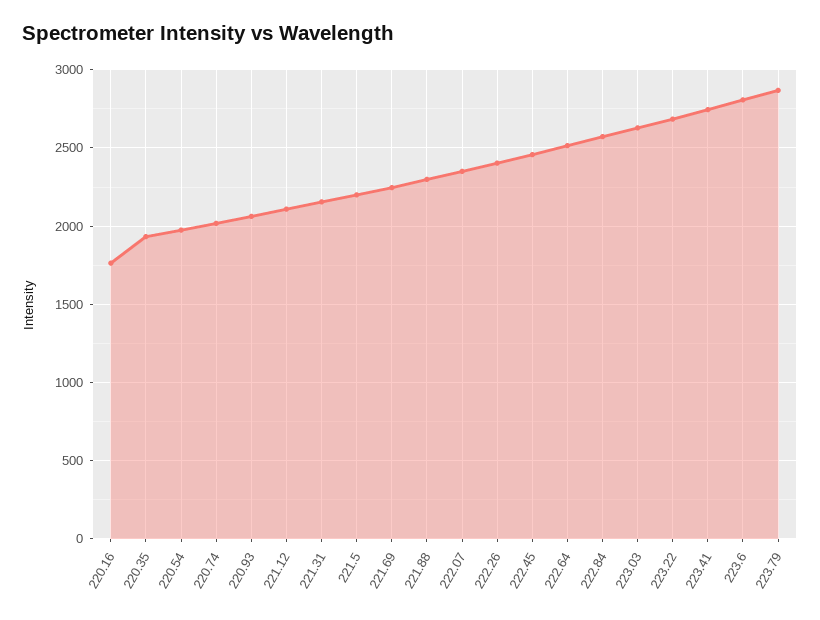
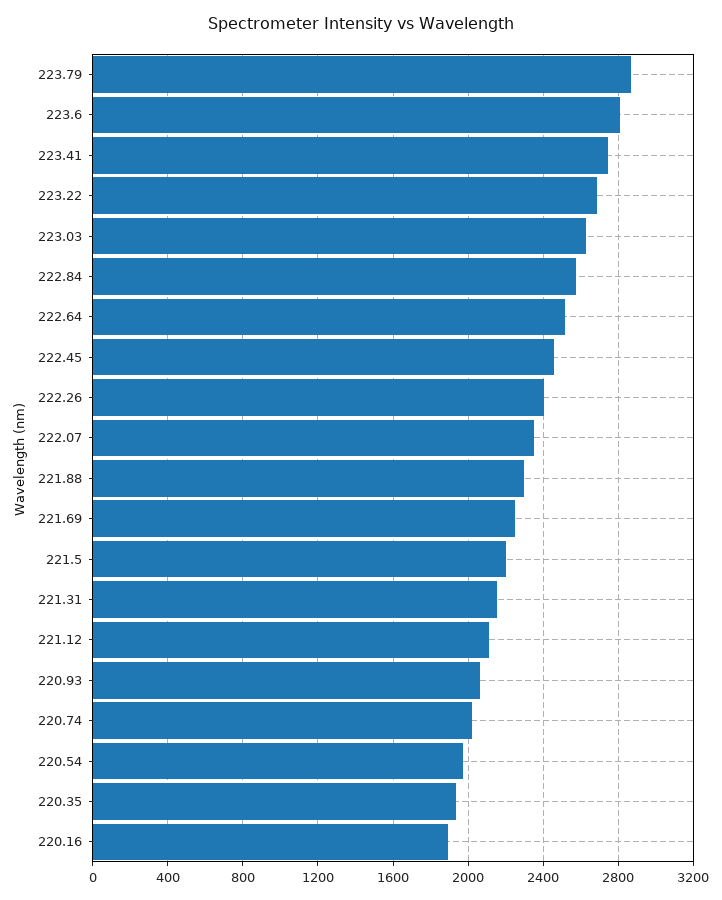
220.16: 1750 -> 1900

